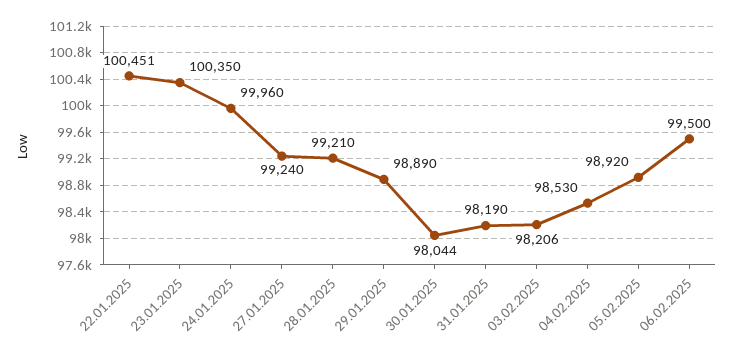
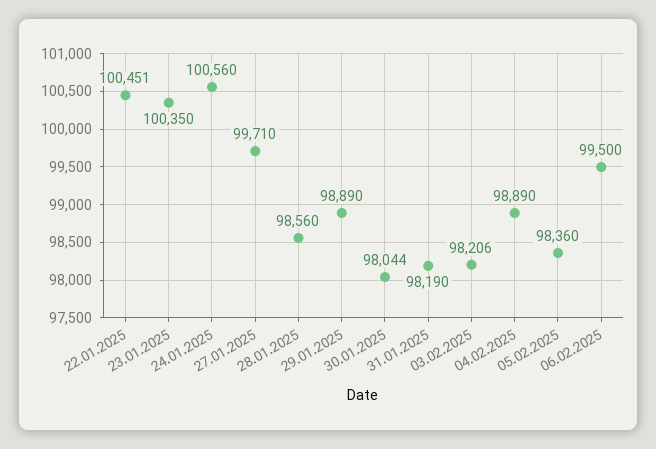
24.01.2025: 99960 -> 100560
27.01.2025: 99240 -> 99710
28.01.2025: 99210 -> 98560
04.02.2025: 98530 -> 98890
05.02.2025: 98920 -> 98360

